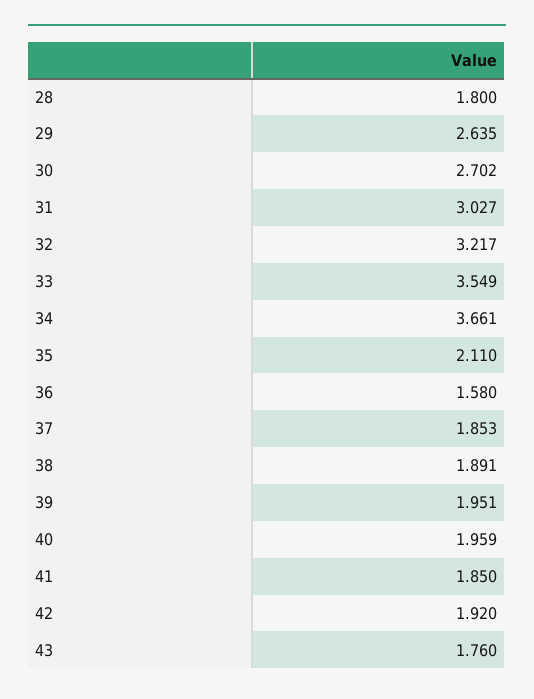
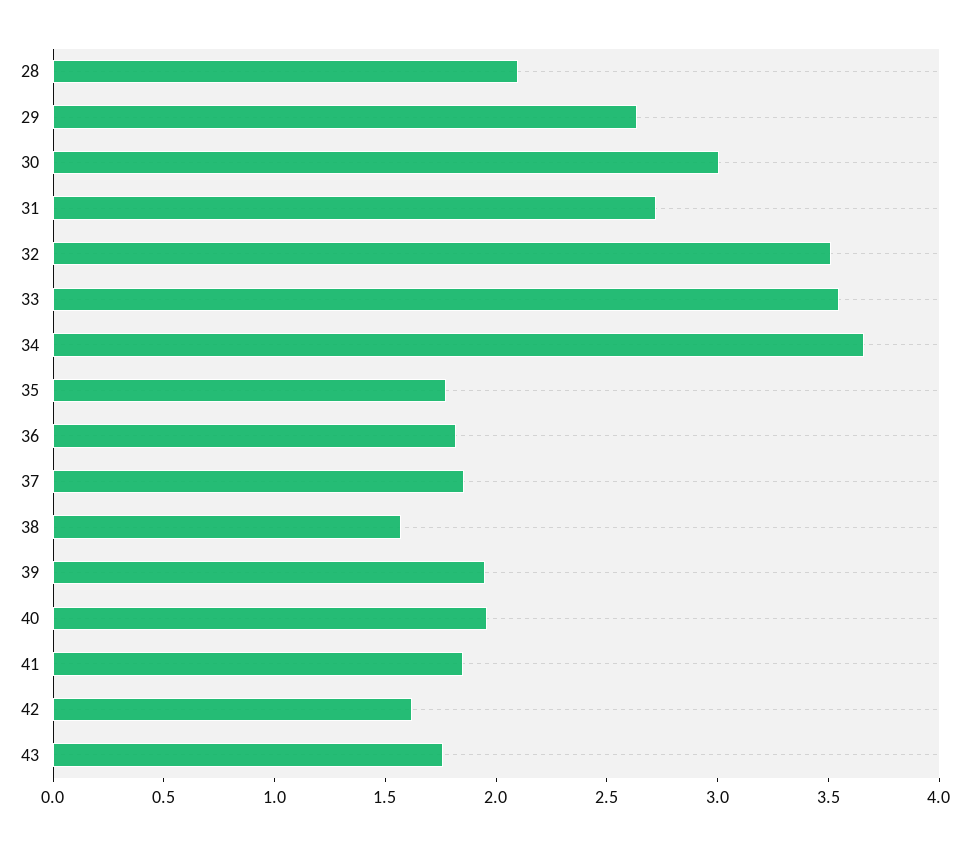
28: 1.8 -> 2.1
30: 2.702 -> 3
31: 3.027 -> 2.7
32: 3.217 -> 3.5
35: 2.11 -> 1.8
36: 1.58 -> 1.8
38: 1.891 -> 1.6
42: 1.92 -> 1.6

